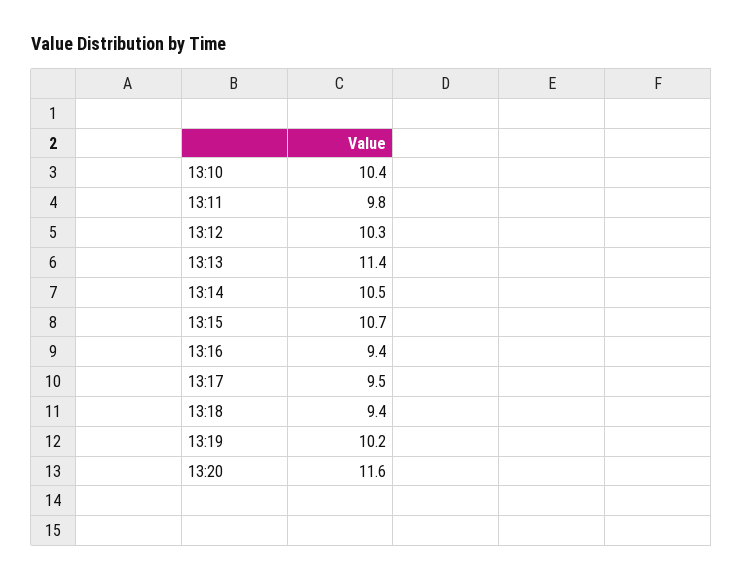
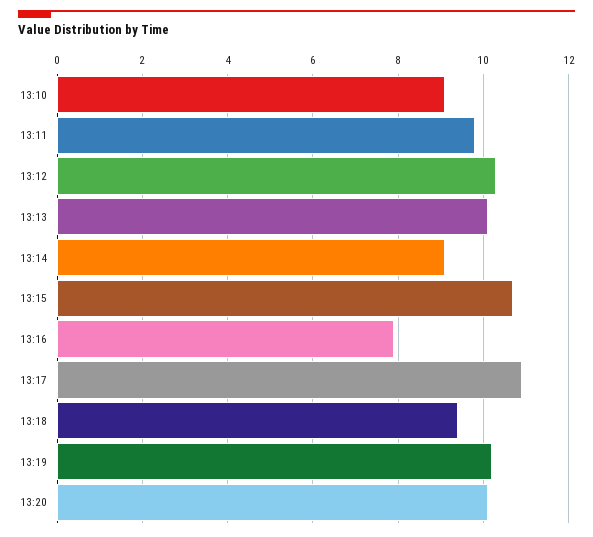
13:10: 10.4 -> 9
13:13: 11.4 -> 10
13:14: 10.5 -> 9
13:16: 9.4 -> 8
13:17: 9.5 -> 11
13:20: 11.6 -> 10

